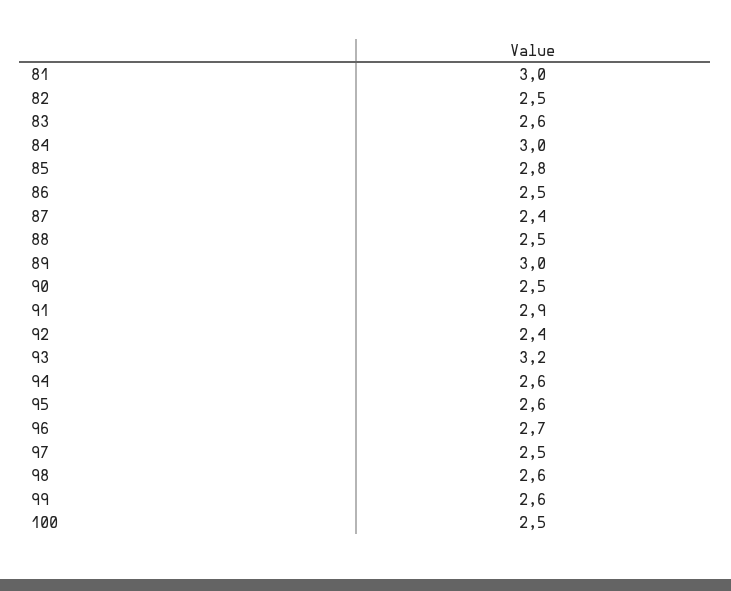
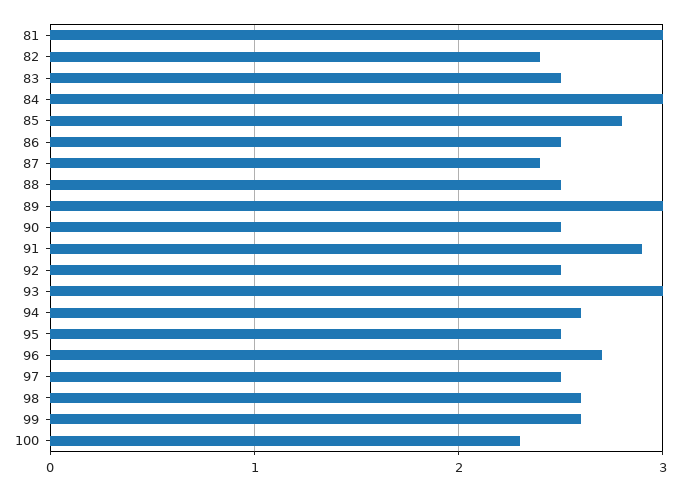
82: 2.5 -> 2.4
83: 2.6 -> 2.5
92: 2.4 -> 2.5
93: 3.2 -> 3
95: 2.6 -> 2.5
100: 2.5 -> 2.3

